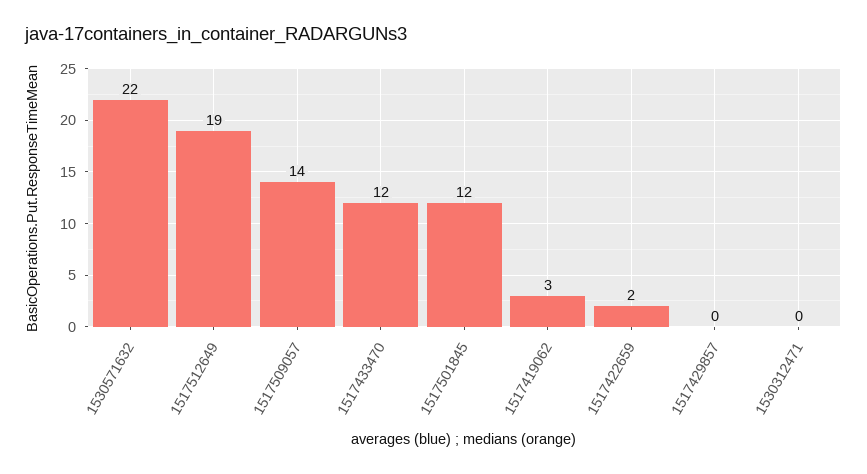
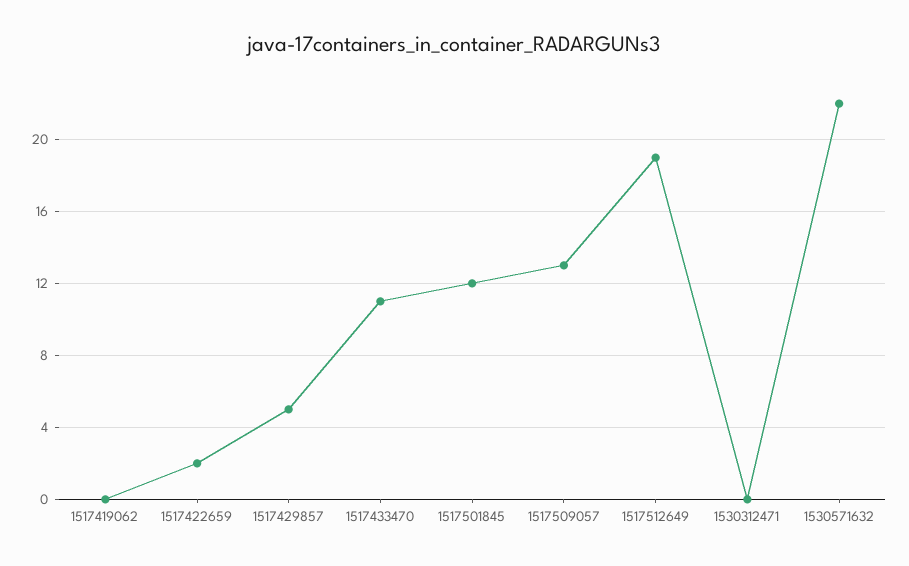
1517509057: 14 -> 13
1517433470: 12 -> 11
1517419062: 3 -> 0
1517429857: 0 -> 5

